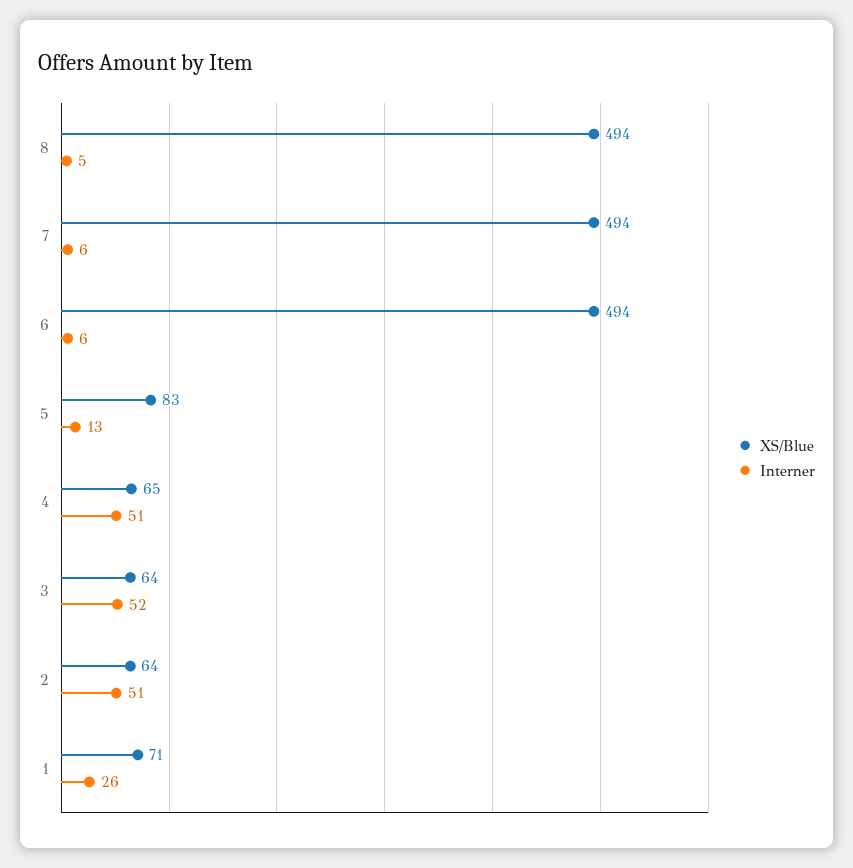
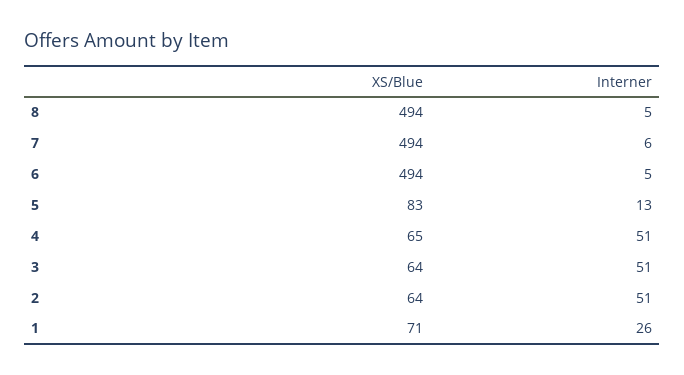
Interner, 6: 6 -> 5
Interner, 3: 52 -> 51

